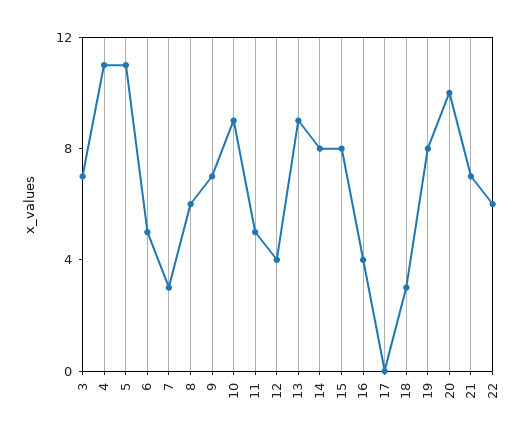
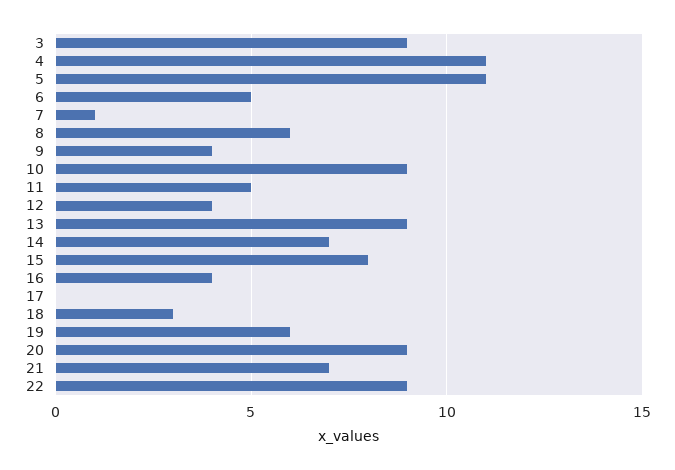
3: 7 -> 9
7: 3 -> 1
9: 7 -> 4
14: 8 -> 7
19: 8 -> 6
20: 10 -> 9
22: 6 -> 9

